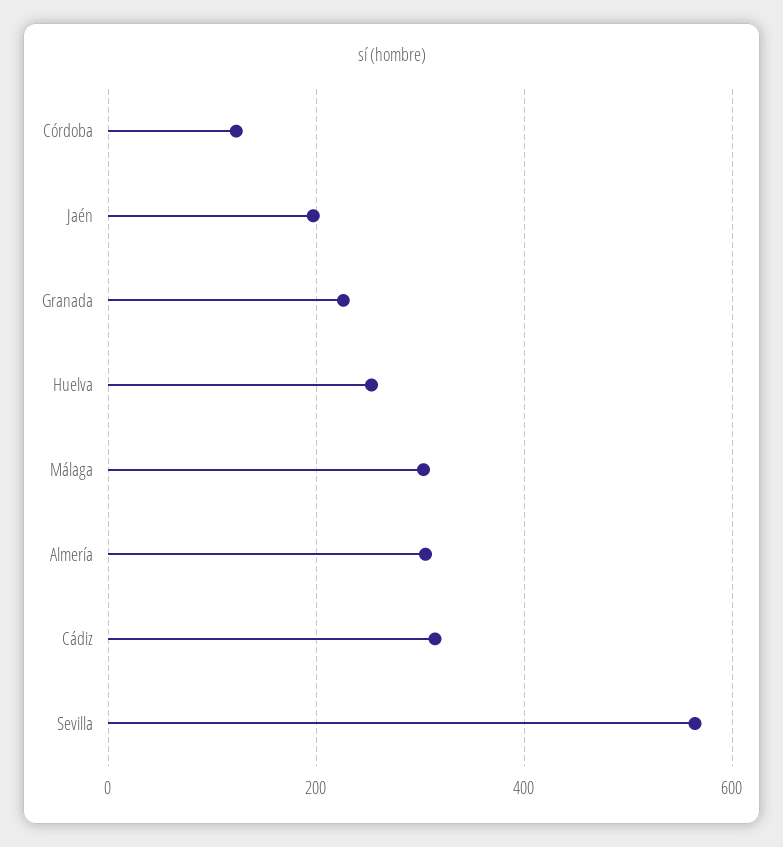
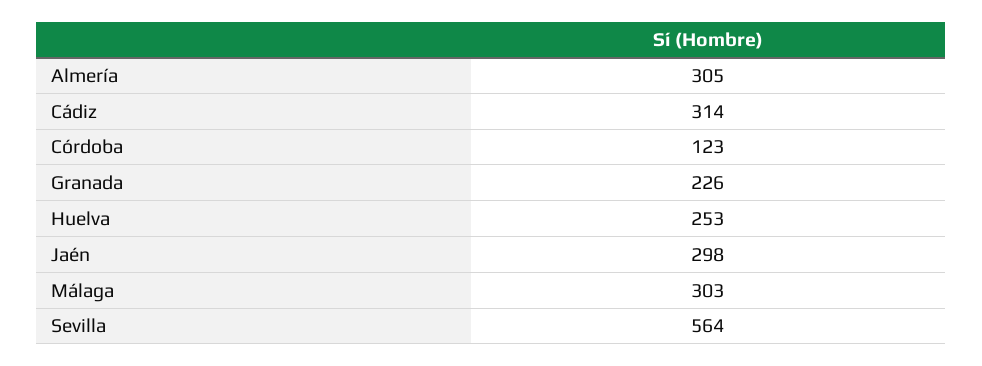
Jaén: 200 -> 298

